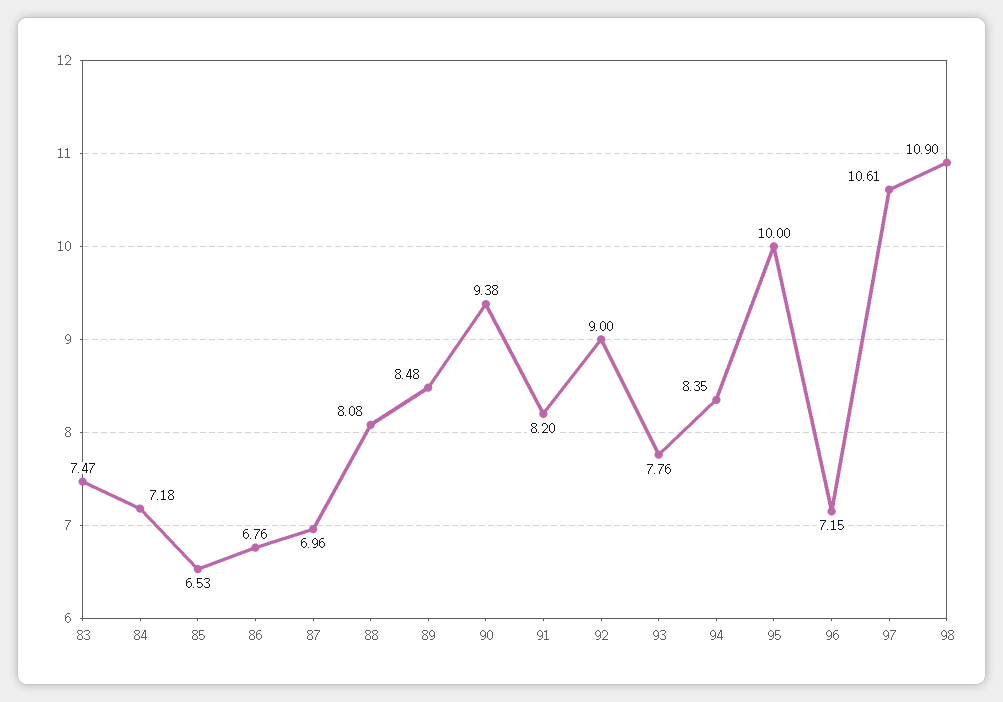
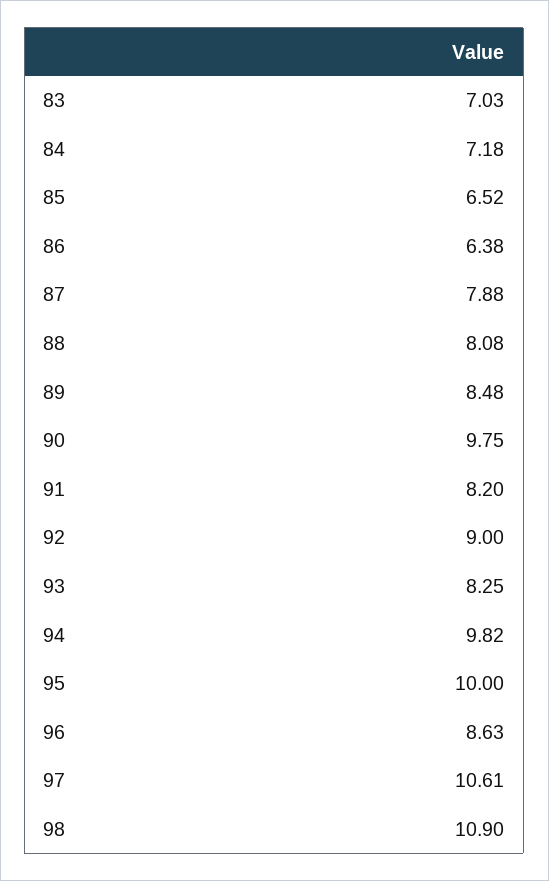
83: 7.47 -> 7.03
85: 6.53 -> 6.52
86: 6.76 -> 6.38
87: 6.96 -> 7.88
90: 9.38 -> 9.75
93: 7.76 -> 8.25
94: 8.35 -> 9.82
96: 7.15 -> 8.63

